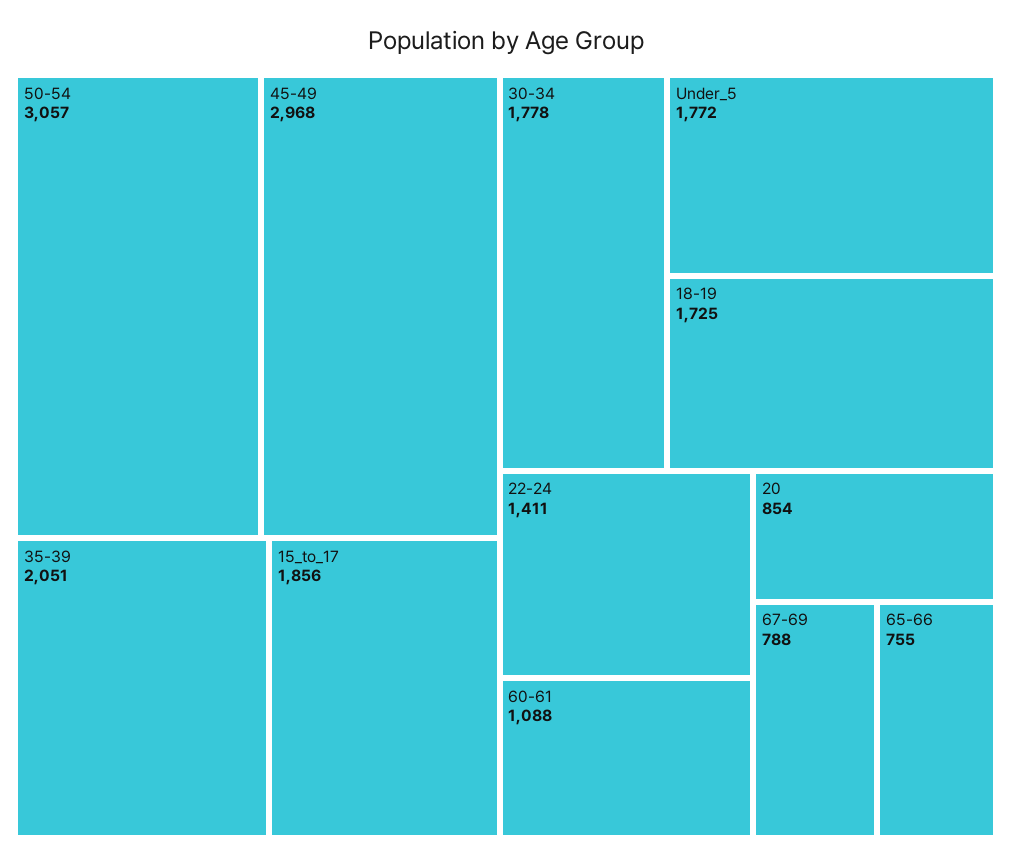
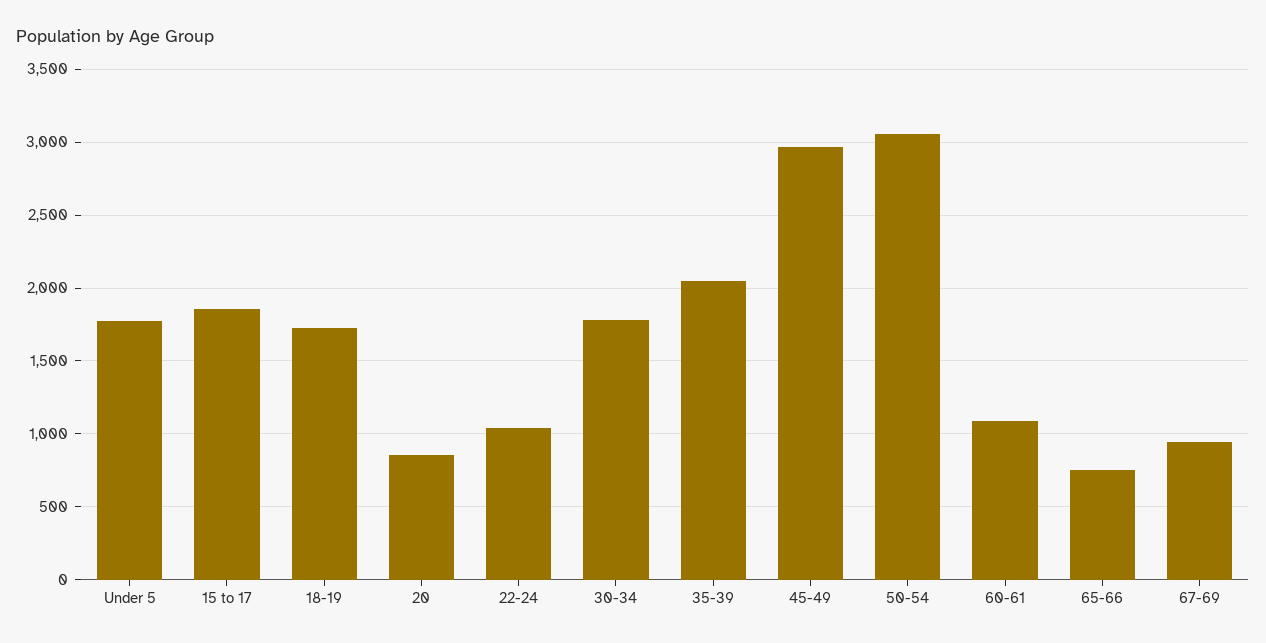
22-24: 1411 -> 1050
67-69: 788 -> 950

